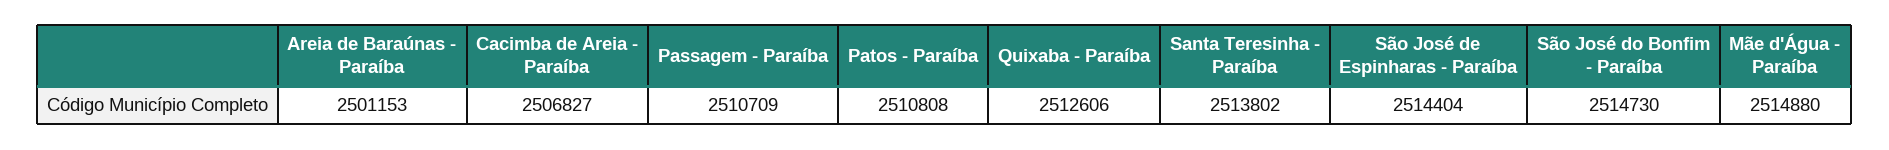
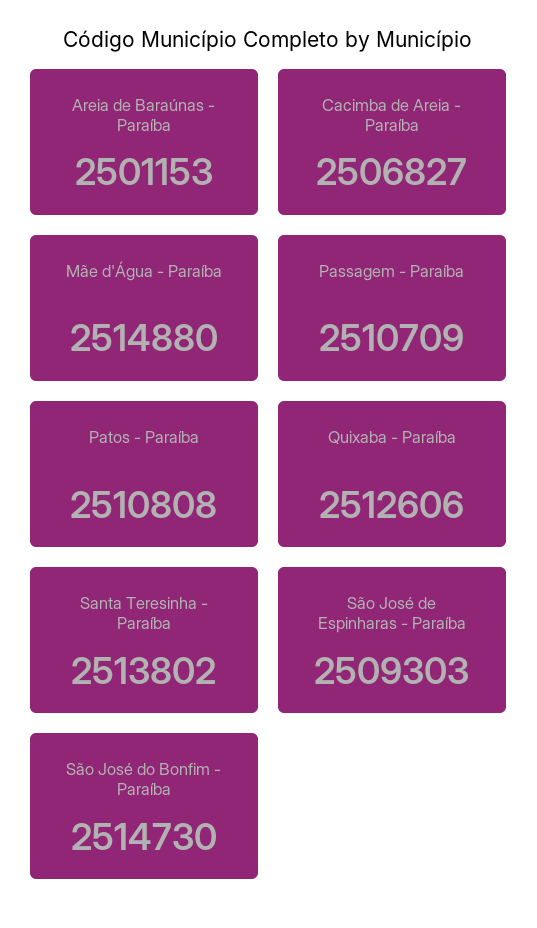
São José de Espinharas - Paraíba: 2514404 -> 2509303

